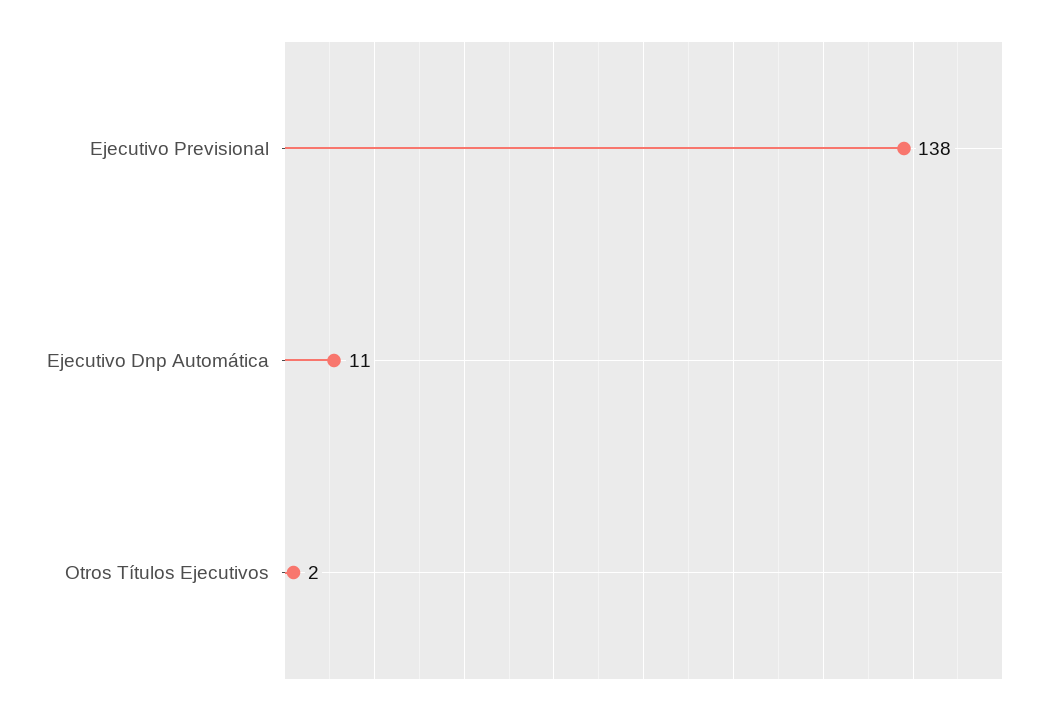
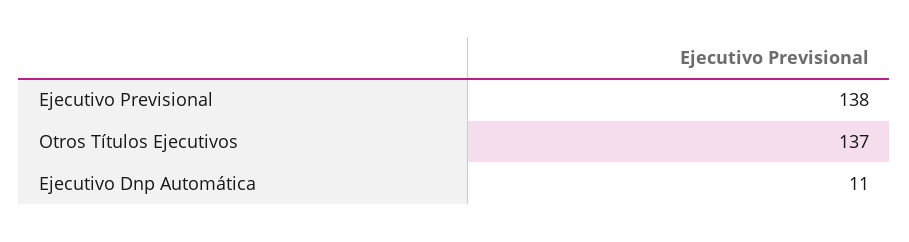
Otros Títulos Ejecutivos: 2 -> 137

